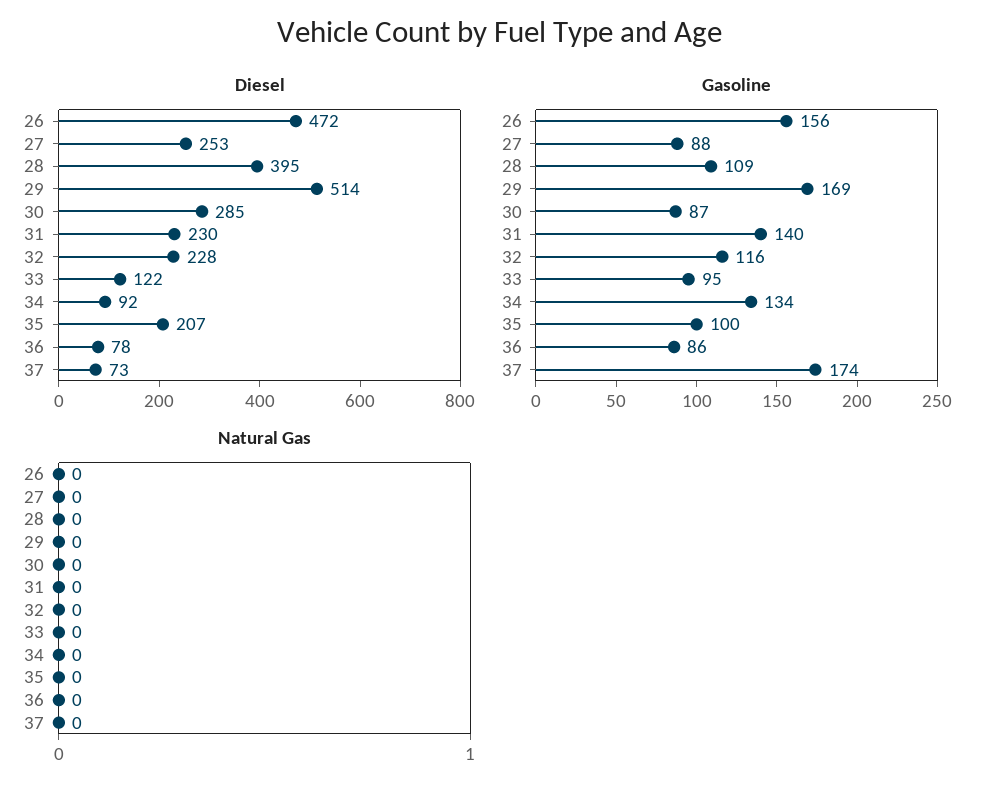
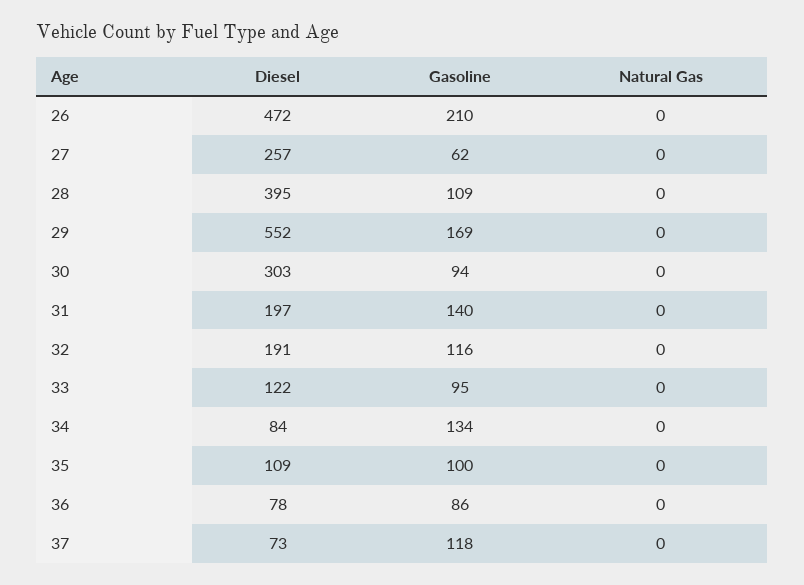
Diesel, 27: 253 -> 257
Diesel, 29: 514 -> 552
Diesel, 30: 285 -> 303
Diesel, 31: 230 -> 197
Diesel, 32: 228 -> 191
Diesel, 34: 92 -> 84
Diesel, 35: 207 -> 109
Gasoline, 26: 156 -> 210
Gasoline, 27: 88 -> 62
Gasoline, 30: 87 -> 94
Gasoline, 37: 174 -> 118

